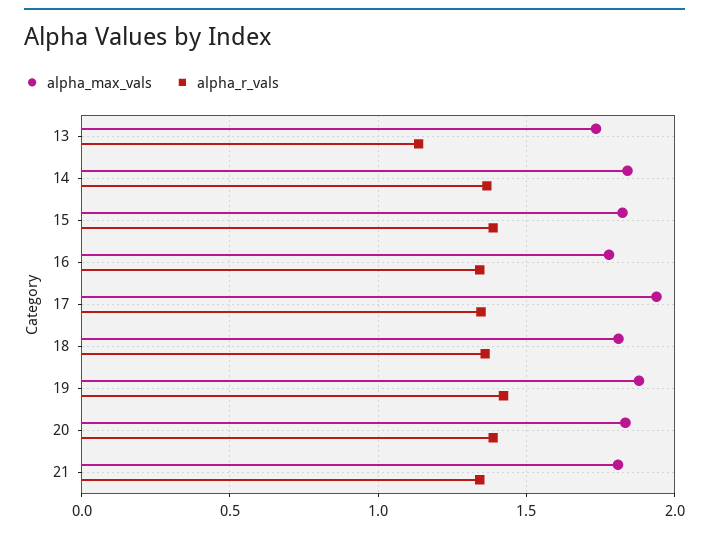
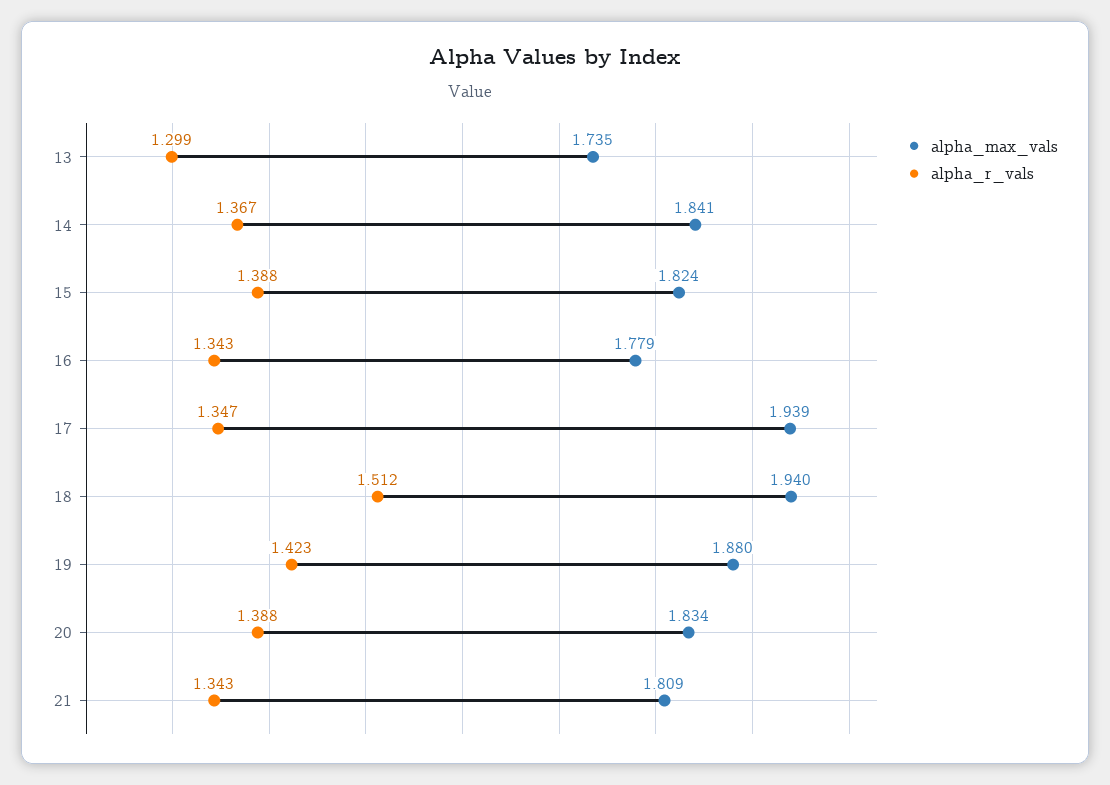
alpha_r_vals, 13: 1.15 -> 1.299
alpha_max_vals, 18: 1.8 -> 1.94
alpha_r_vals, 18: 1.35 -> 1.512

